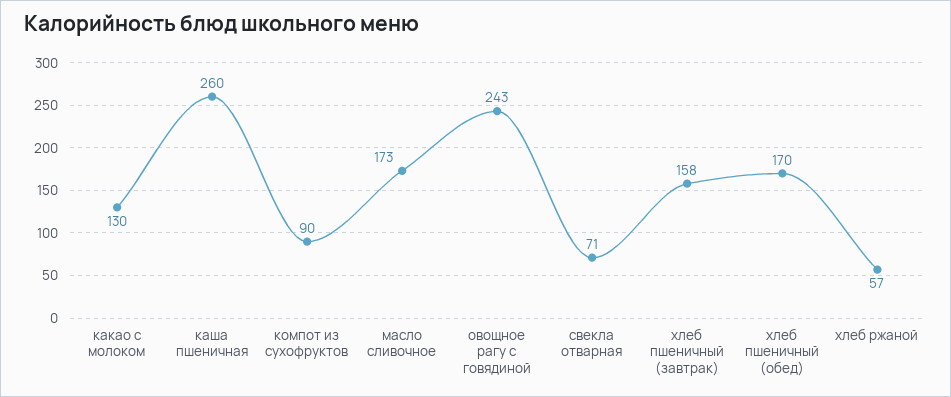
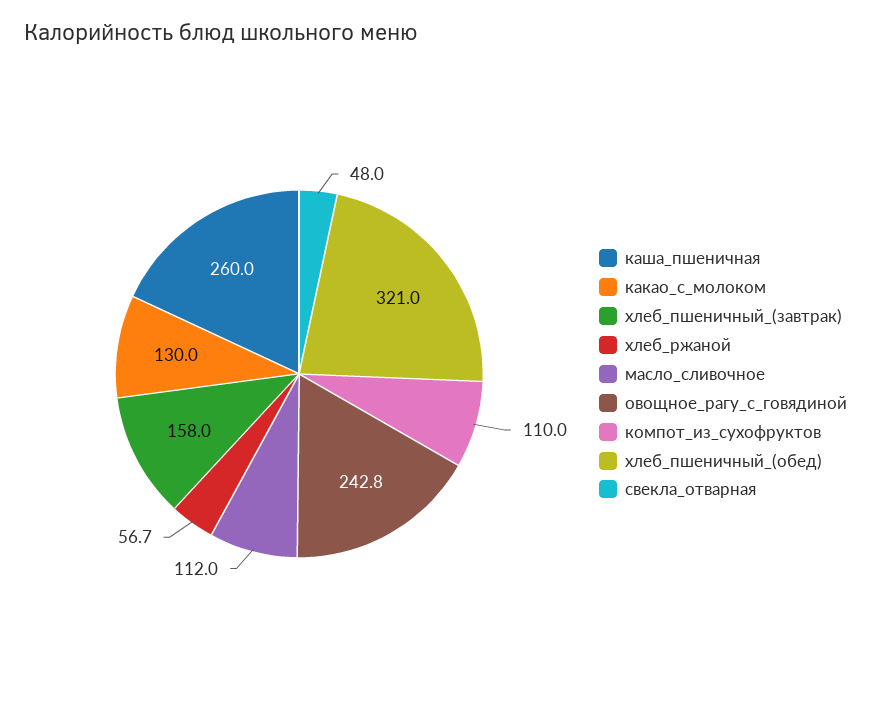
компот из сухофруктов: 90 -> 110
масло сливочное: 173 -> 112
свекла отварная: 71 -> 48
хлеб пшеничный (обед): 170 -> 321

